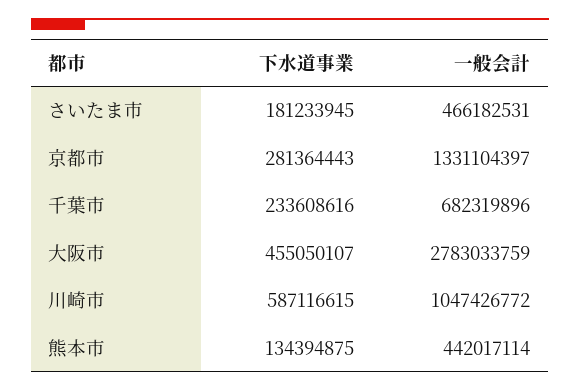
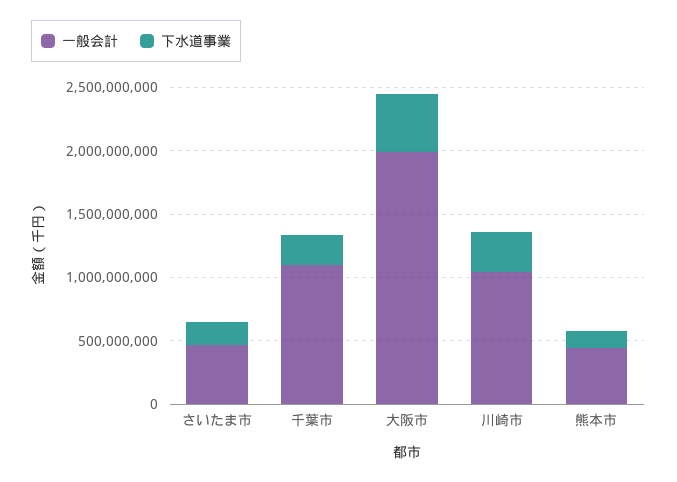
下水道事業, 京都市: 281364443 -> none
一般会計, 京都市: 1331104397 -> none
一般会計, 千葉市: 682319896 -> 1100000000
一般会計, 大阪市: 2783033759 -> 2000000000
下水道事業, 川崎市: 587116615 -> 300000000

